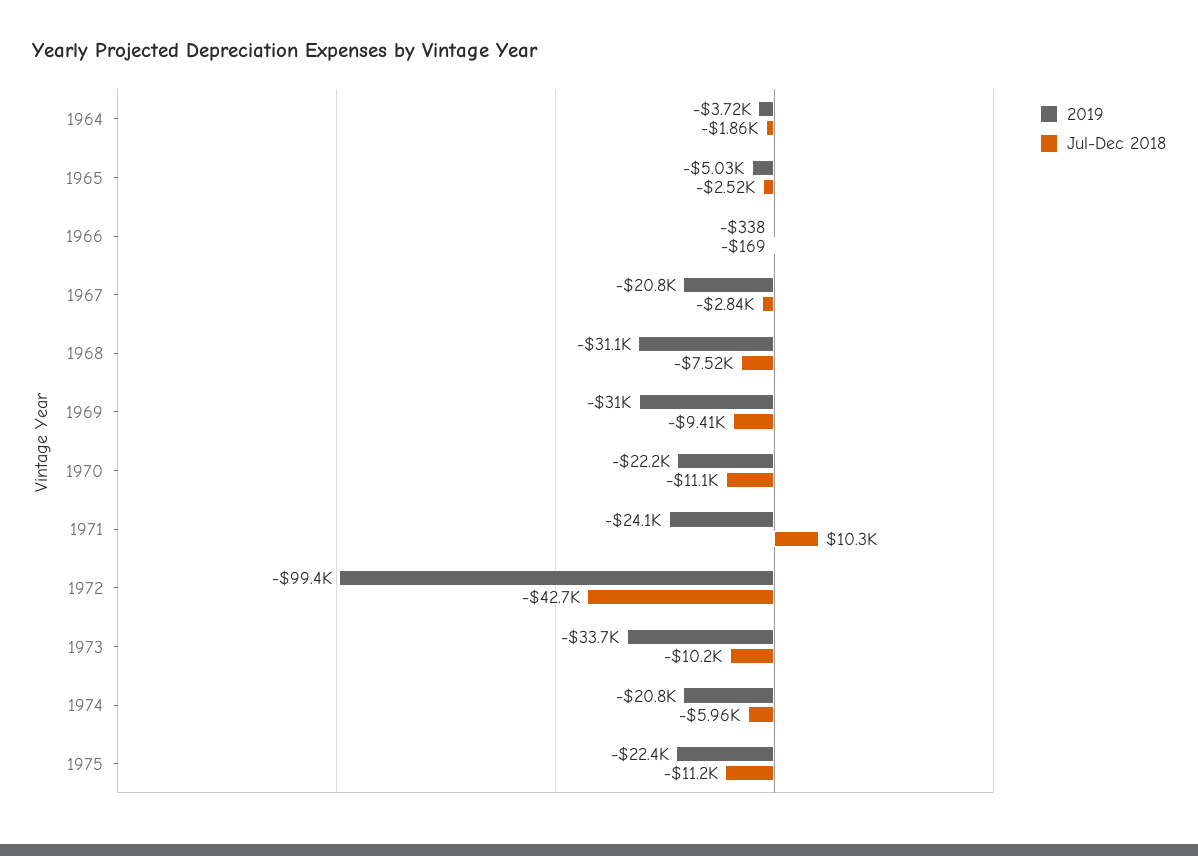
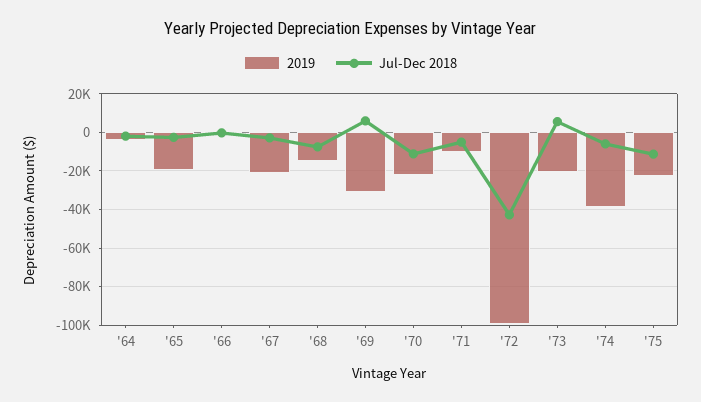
2019, 1965: -5030 -> -20000
2019, 1968: -31100 -> -15000
Jul-Dec 2018, 1969: -9410 -> 5000
2019, 1971: -24100 -> -10000
Jul-Dec 2018, 1971: 10300 -> -5000
2019, 1973: -33700 -> -20000
Jul-Dec 2018, 1973: -10200 -> 5000
2019, 1974: -20800 -> -40000

